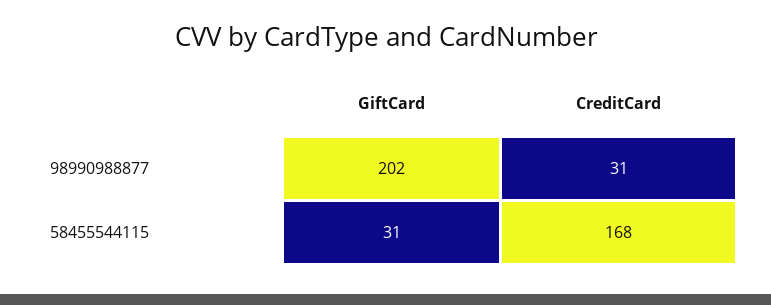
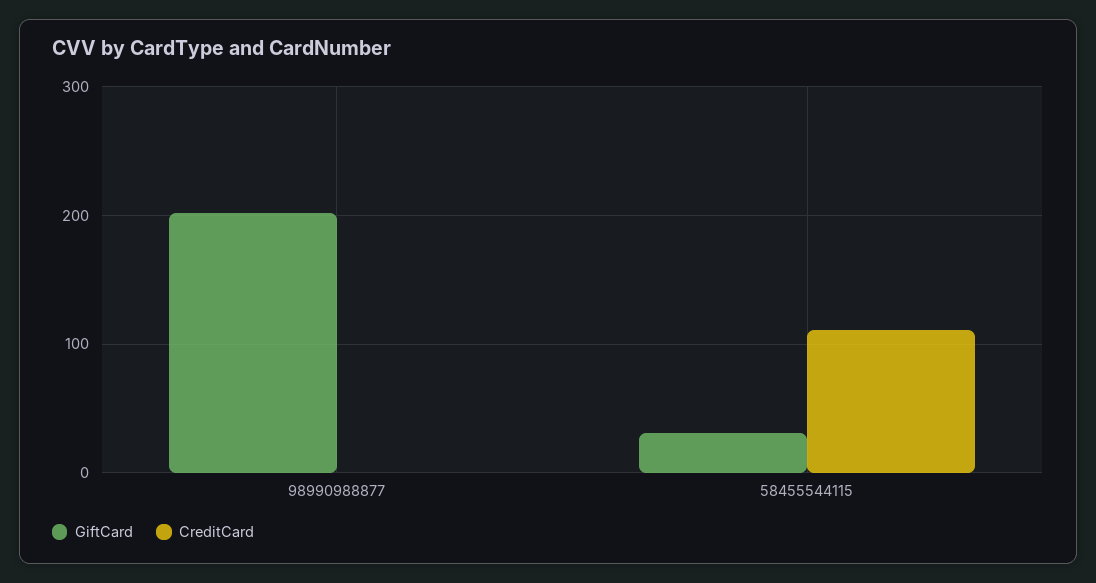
CreditCard, 98990988877: 31 -> 0
CreditCard, 58455544115: 168 -> 110

